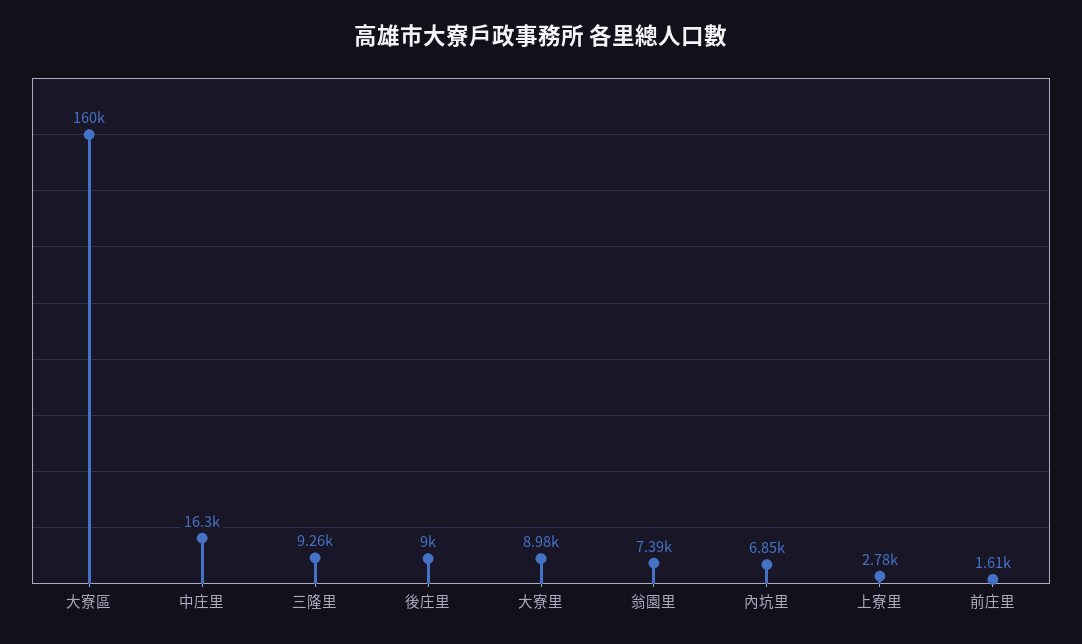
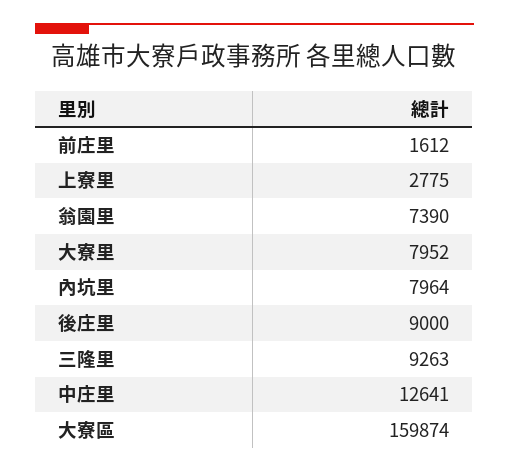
中庄里: 16300 -> 12641
大寮里: 8980 -> 7952
內坑里: 6850 -> 7964

